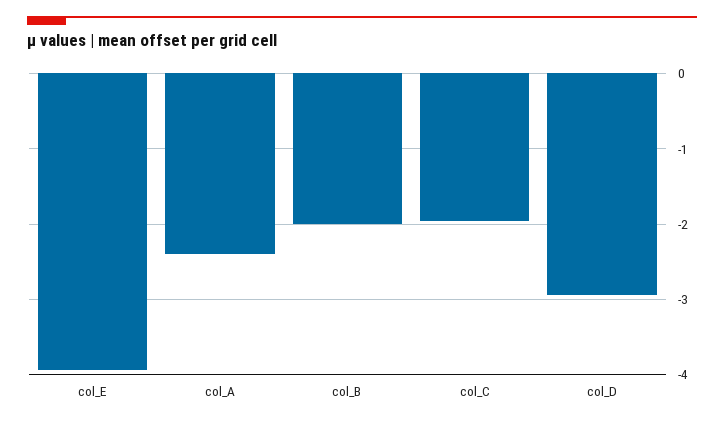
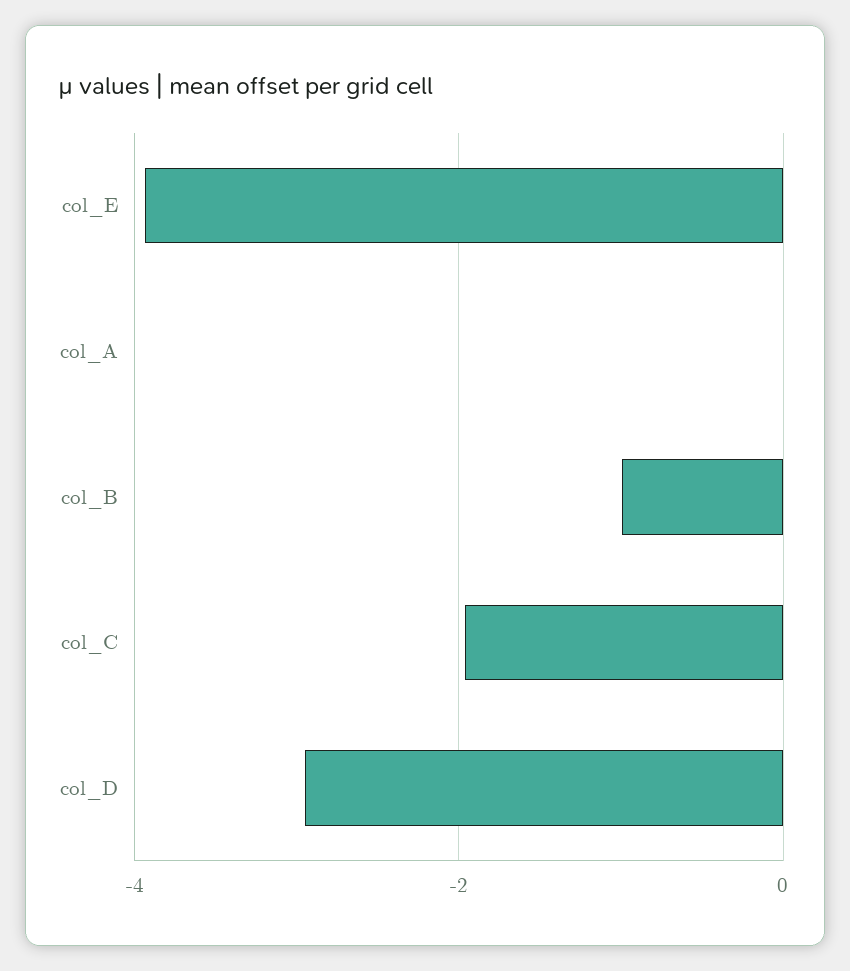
col_A: -2.4 -> 0
col_B: -2 -> -1

